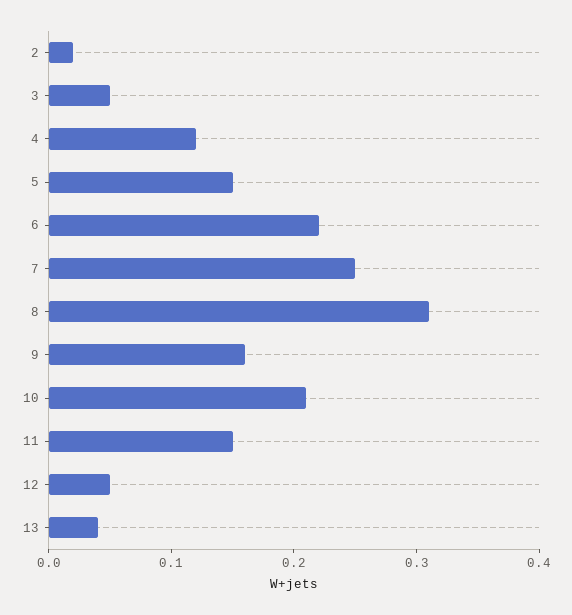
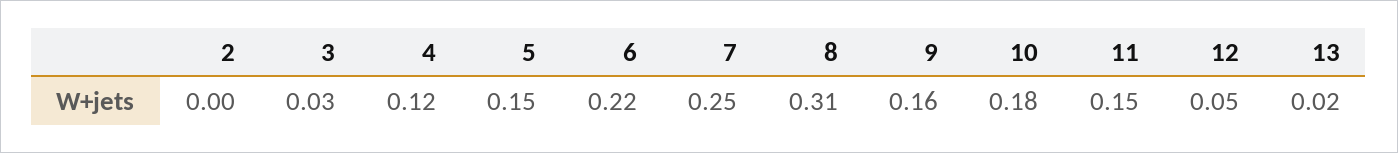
2: 0.02 -> 0
3: 0.05 -> 0.03
10: 0.21 -> 0.18
13: 0.04 -> 0.02

